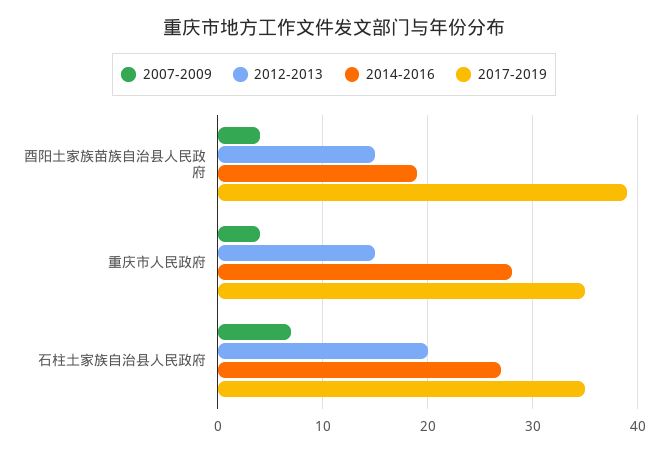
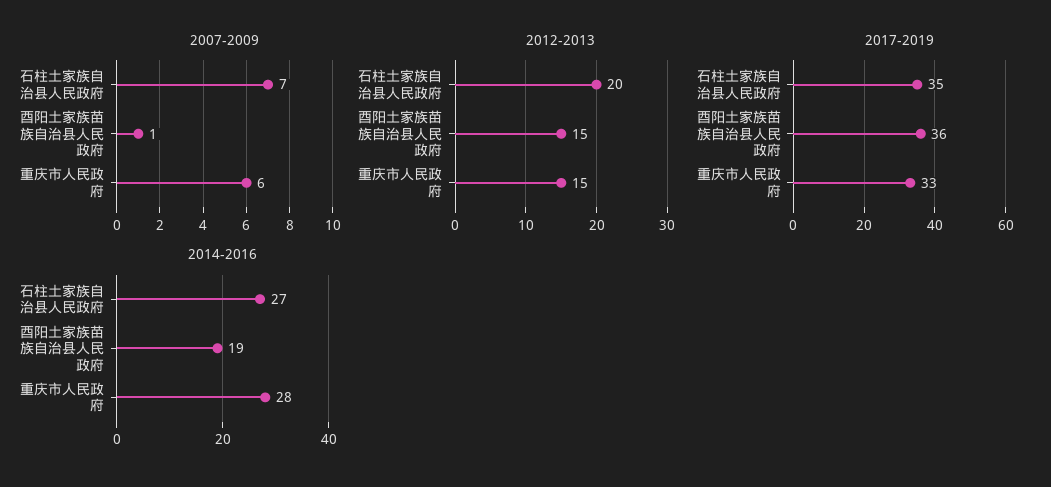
2007-2009, 酉阳土家族苗族自治县人民政府: 4 -> 1
2017-2019, 酉阳土家族苗族自治县人民政府: 39 -> 36
2007-2009, 重庆市人民政府: 4 -> 6
2017-2019, 重庆市人民政府: 35 -> 33

